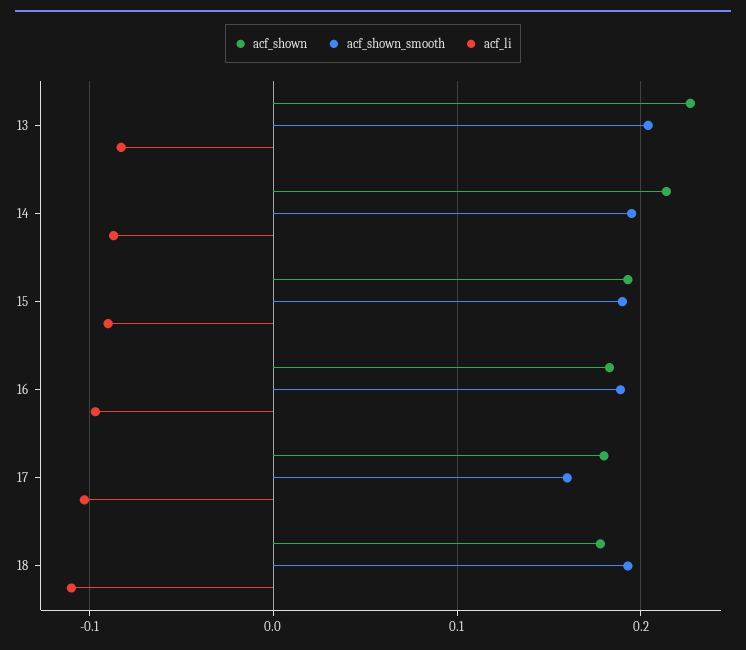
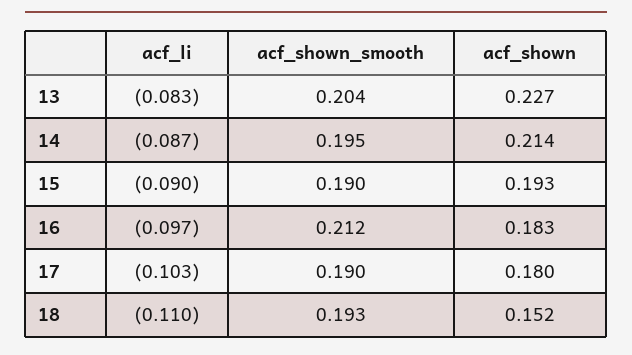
acf_shown_smooth, 16: 0.19 -> 0.212
acf_shown_smooth, 17: 0.16 -> 0.19
acf_shown, 18: 0.18 -> 0.152

